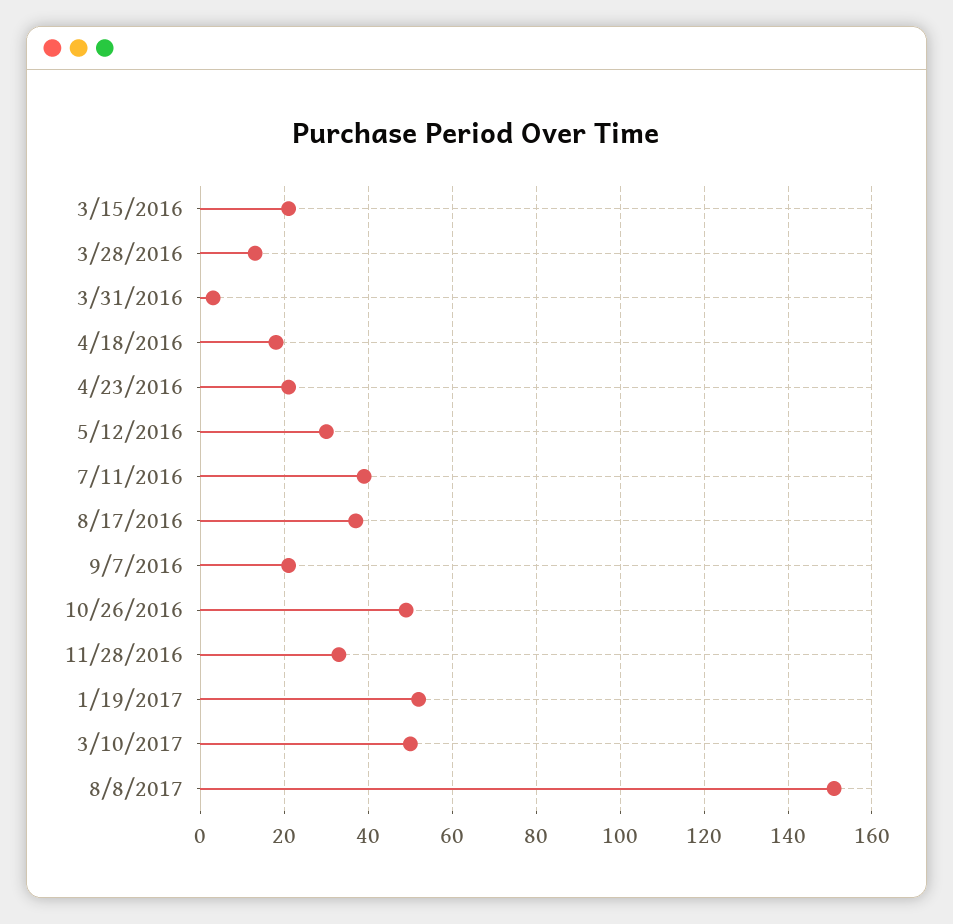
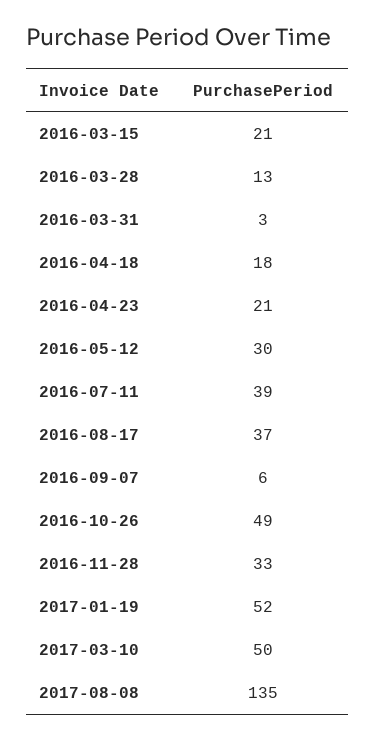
9/7/2016: 20 -> 6
8/8/2017: 150 -> 135

